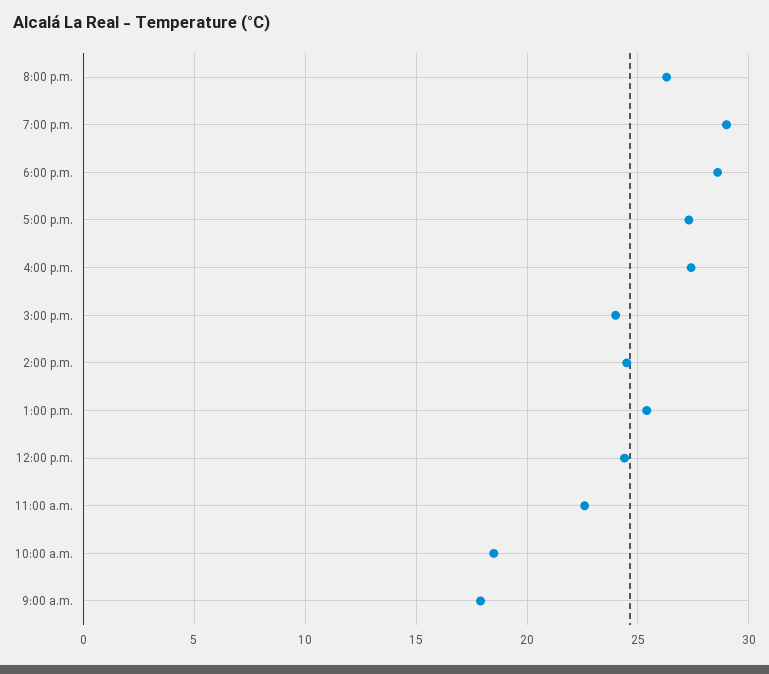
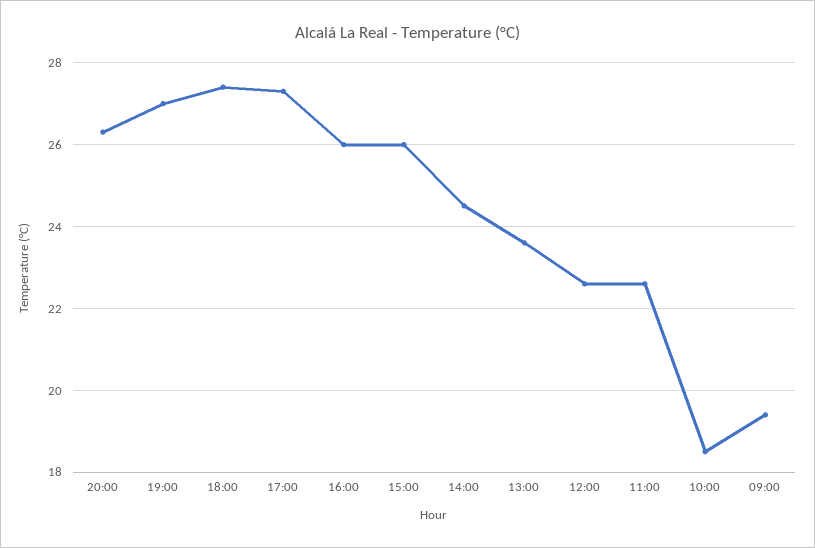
7:00 p.m.: 29 -> 27
6:00 p.m.: 28.5 -> 27.5
4:00 p.m.: 27.5 -> 26
3:00 p.m.: 24 -> 26
1:00 p.m.: 25.5 -> 23.5
12:00 p.m.: 24.5 -> 22.5
9:00 a.m.: 18 -> 19.5

